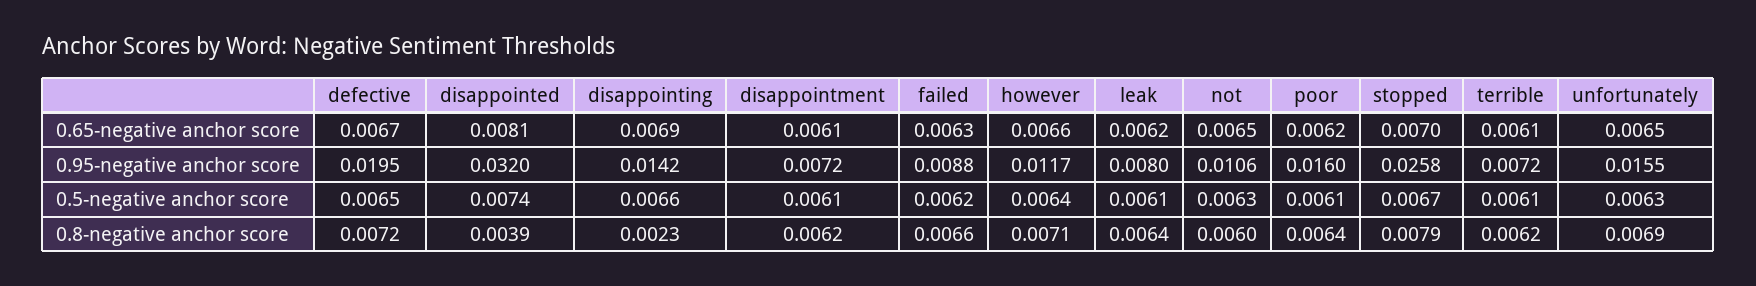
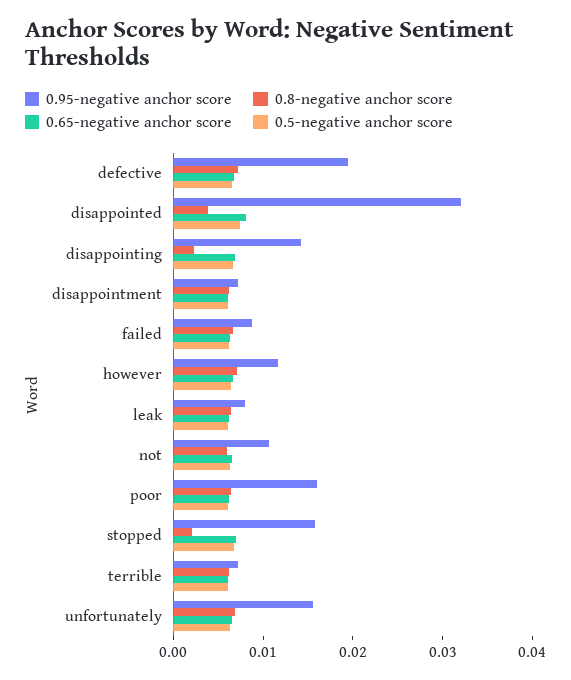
0.95-negative anchor score, stopped: 0.0258 -> 0.016
0.8-negative anchor score, stopped: 0.0079 -> 0.002

